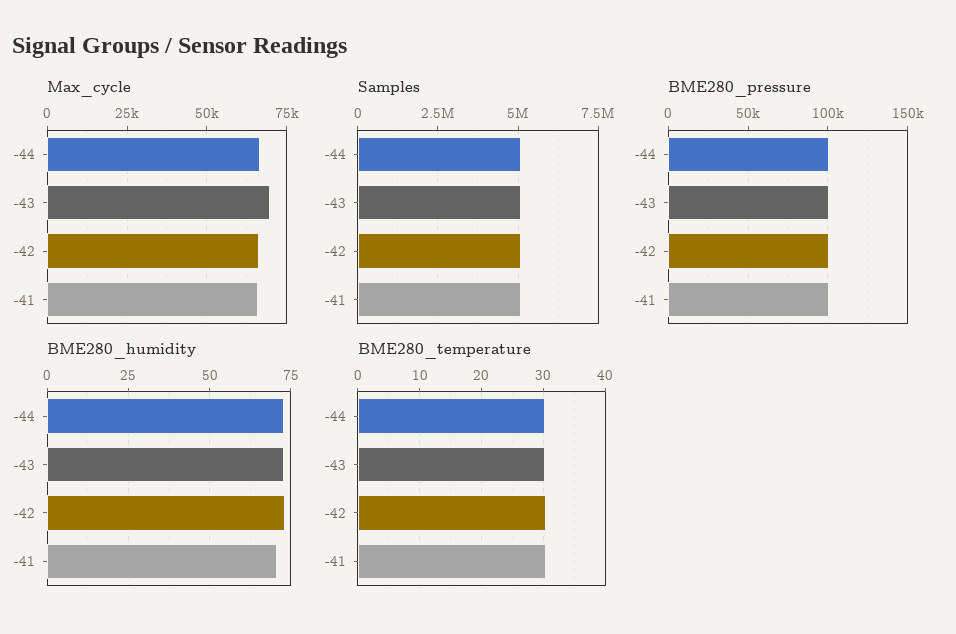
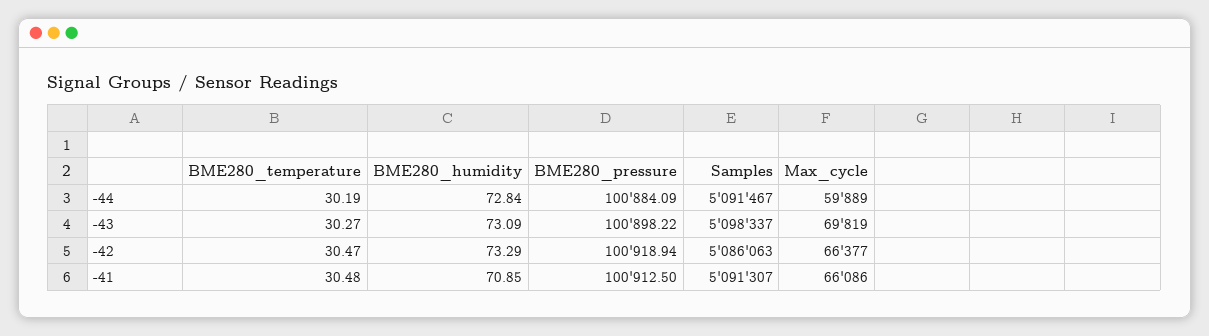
Max_cycle, -44: 67500 -> 59889

